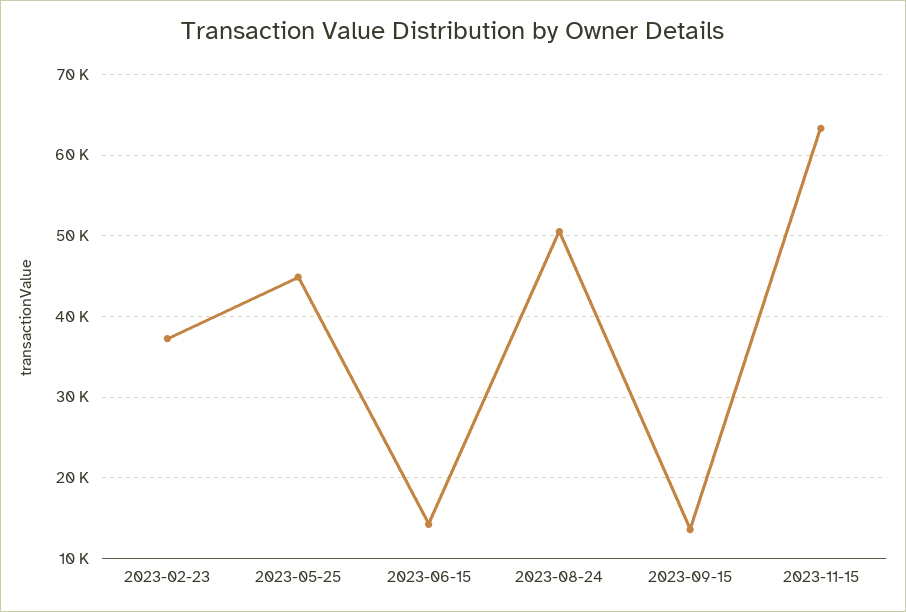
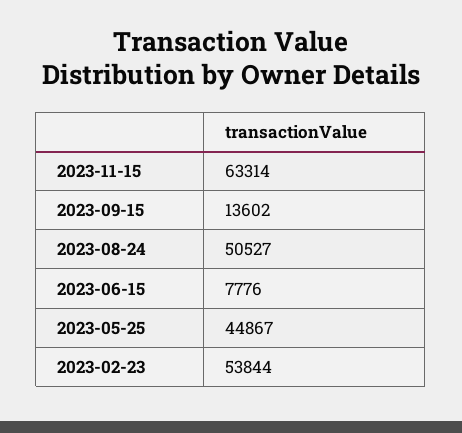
2023-02-23: 37000 -> 53844
2023-06-15: 14000 -> 7776

